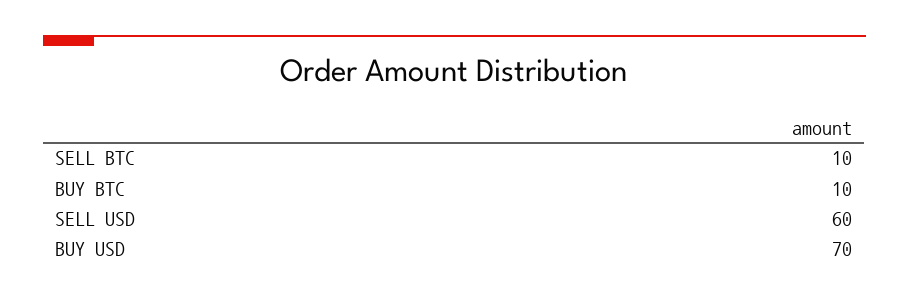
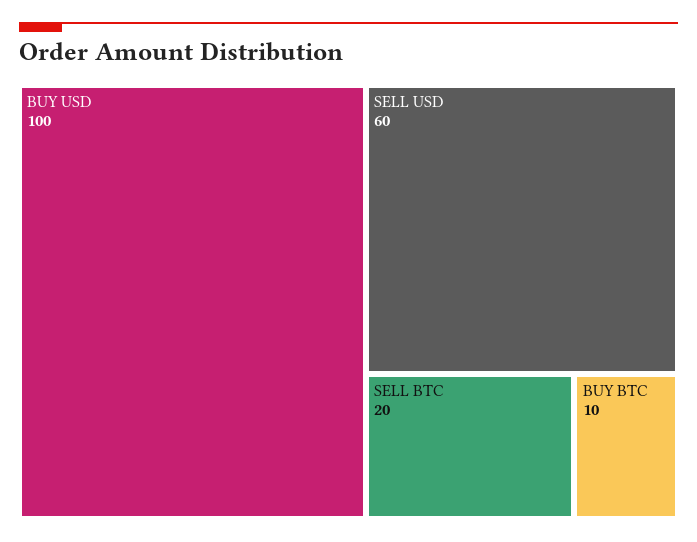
SELL BTC: 10 -> 20
BUY USD: 70 -> 100

